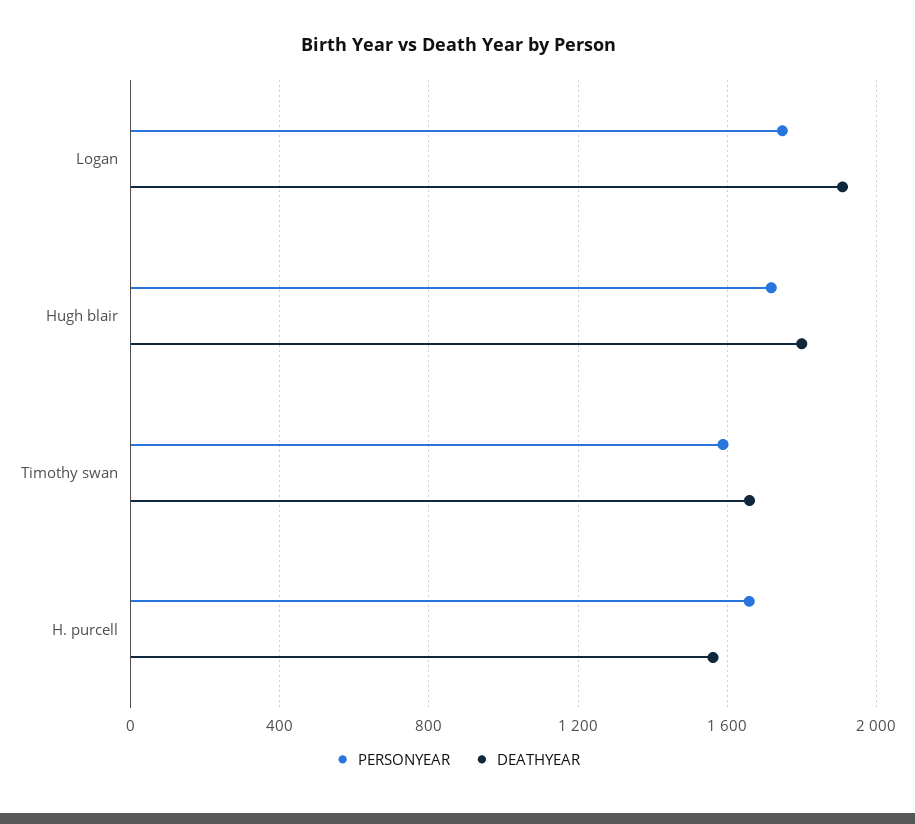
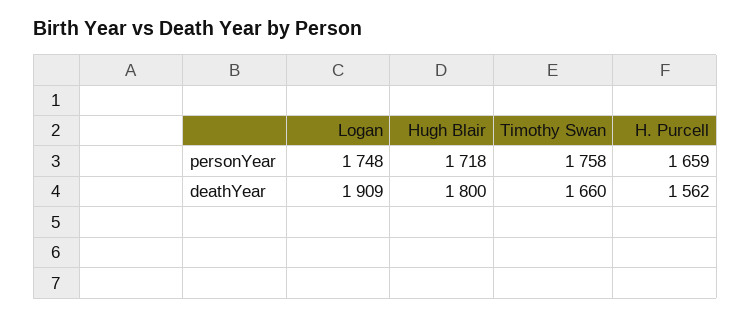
PERSONYEAR, Timothy swan: 1600 -> 1758

